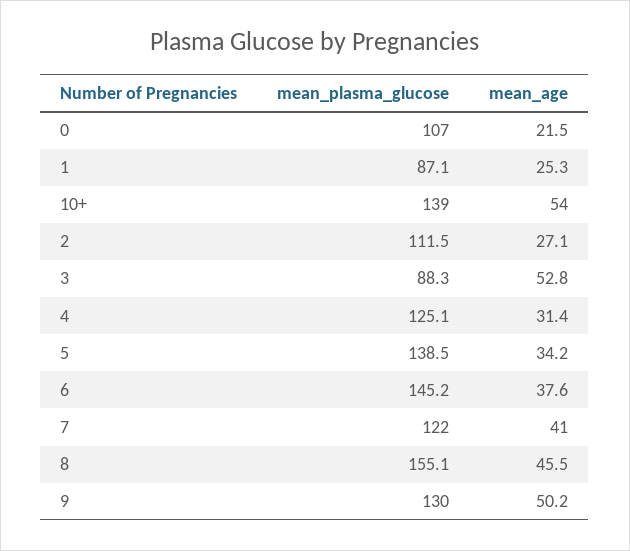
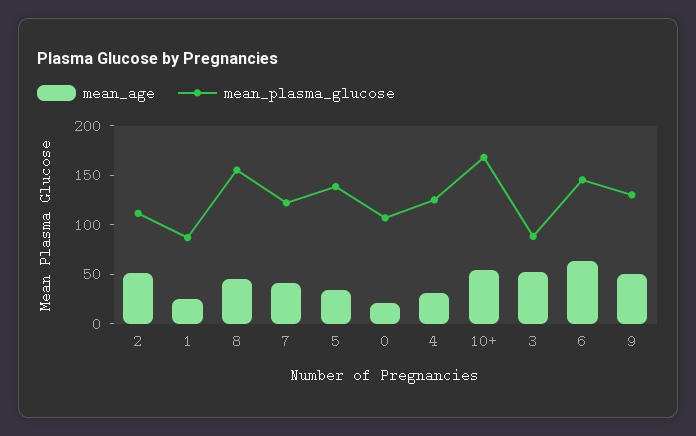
mean_plasma_glucose, 10+: 139 -> 170
mean_age, 2: 27.1 -> 50
mean_age, 6: 37.6 -> 60

